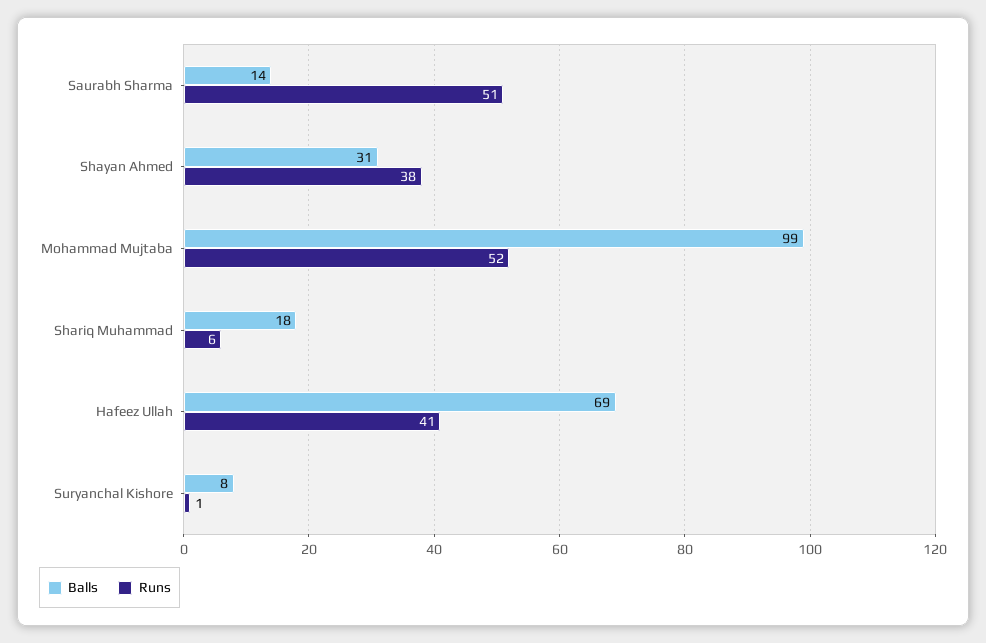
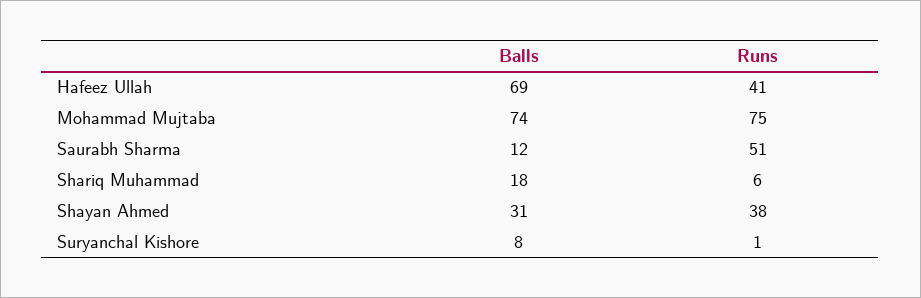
Balls, Saurabh Sharma: 14 -> 12
Balls, Mohammad Mujtaba: 99 -> 74
Runs, Mohammad Mujtaba: 52 -> 75

